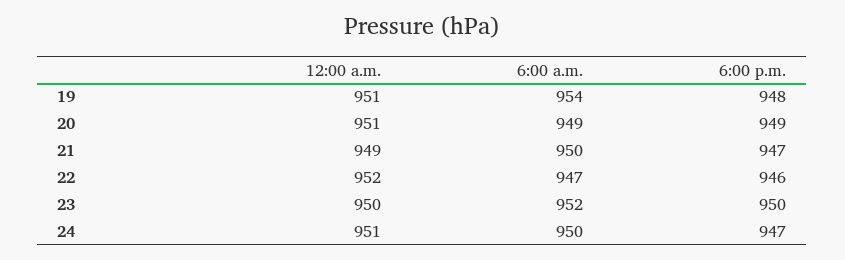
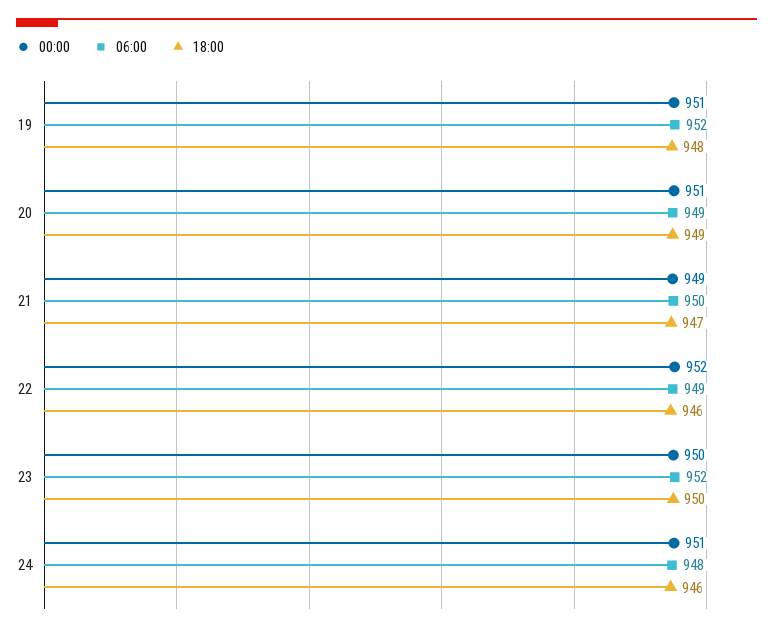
6:00 a.m., 19: 954 -> 952
6:00 a.m., 22: 947 -> 949
6:00 a.m., 24: 950 -> 948
6:00 p.m., 24: 947 -> 946

